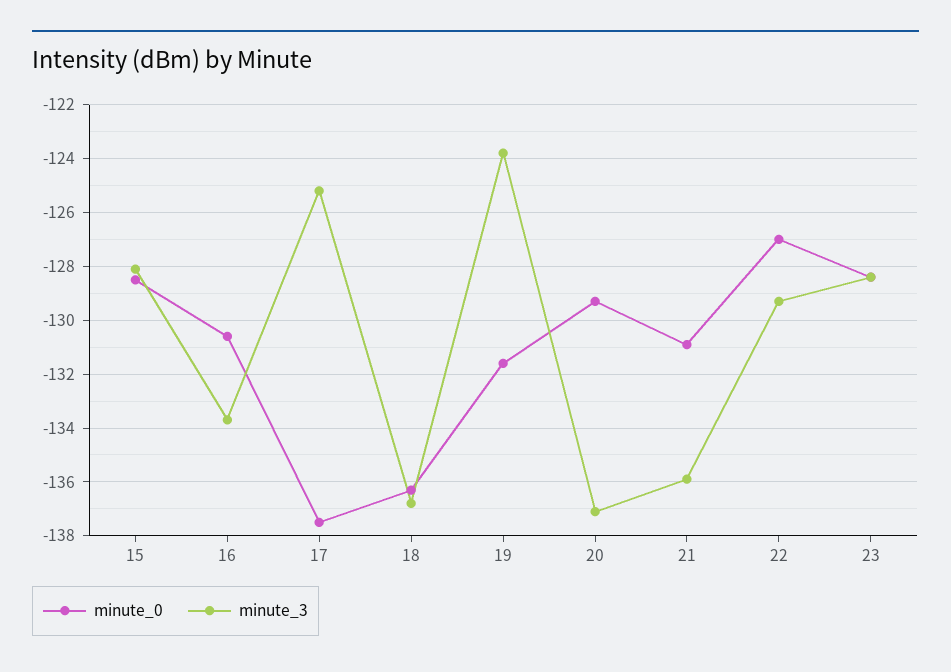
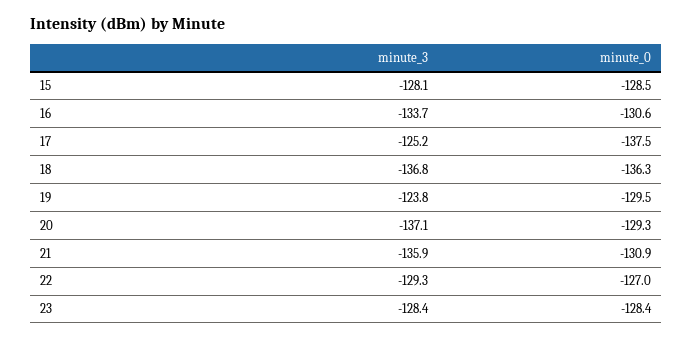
minute_0, 19: -131.5 -> -129.5

